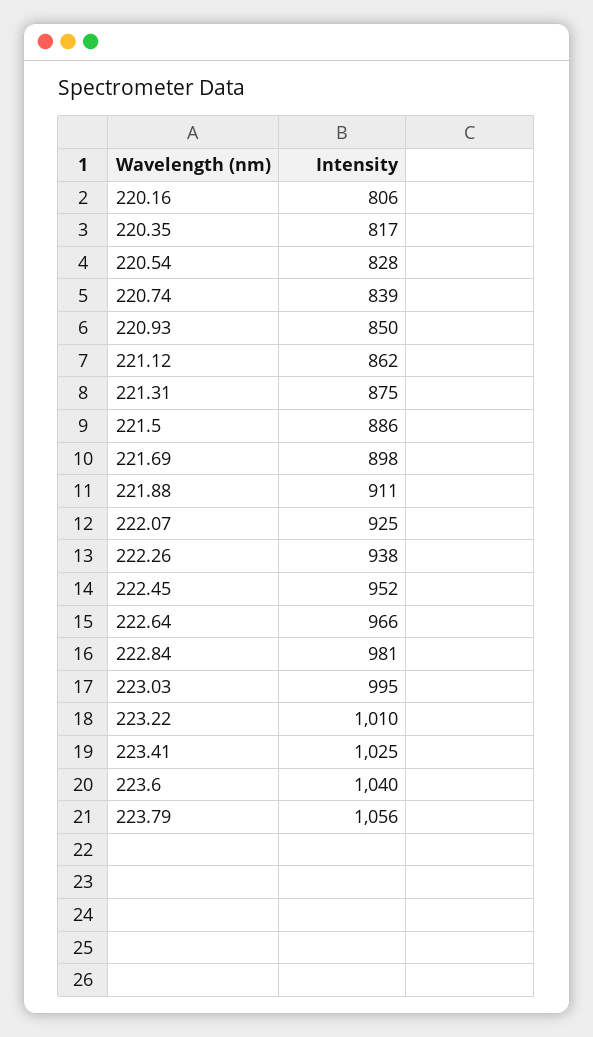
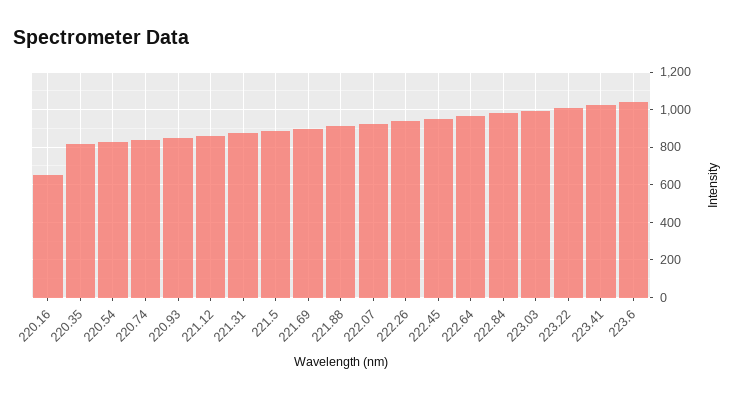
220.16: 806 -> 650
223.79: 1056 -> none

